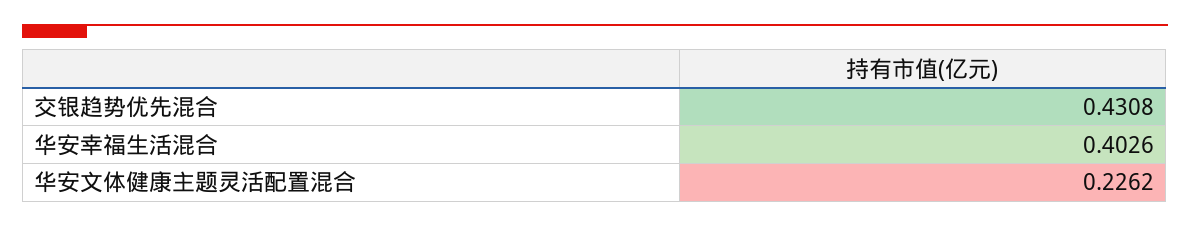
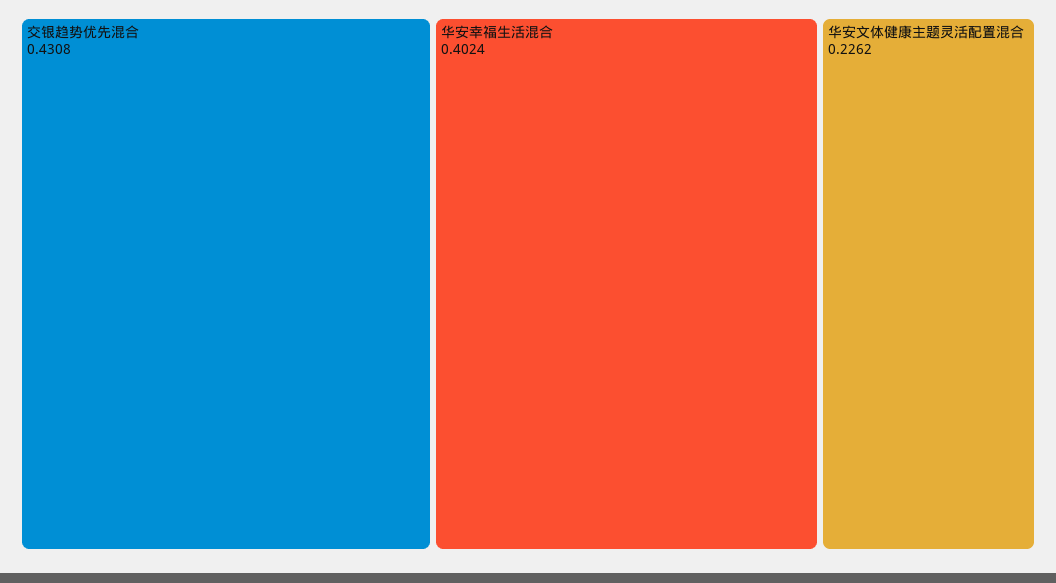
华安幸福生活混合: 0.4026 -> 0.4024

